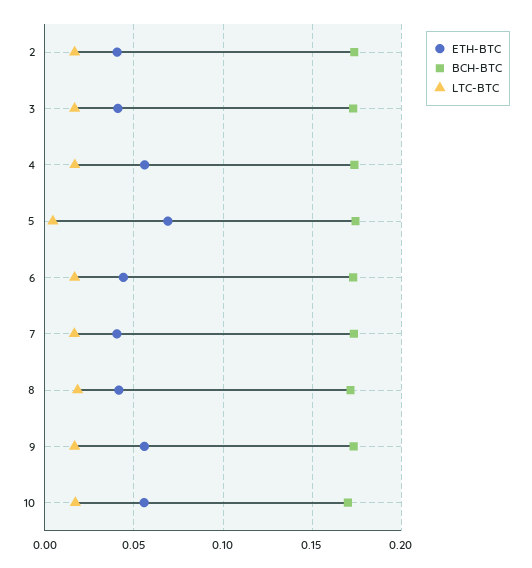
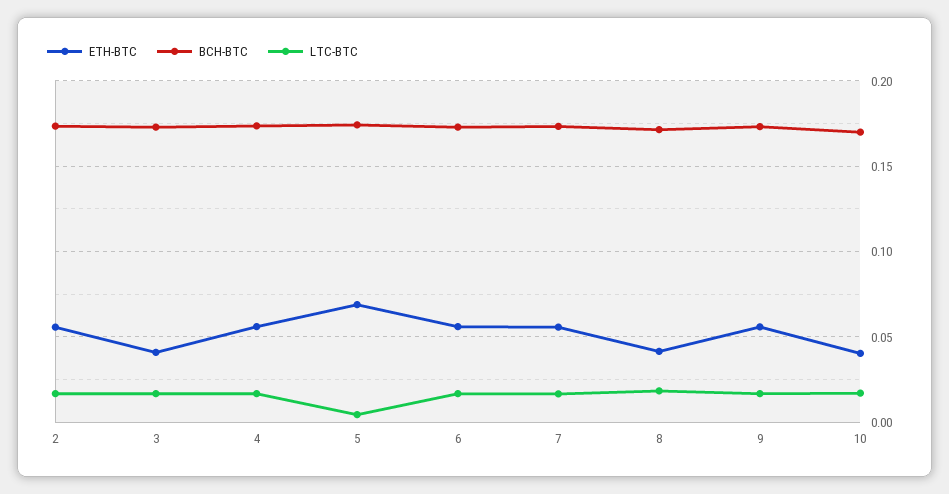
ETH-BTC, 2: 0.04 -> 0.055
ETH-BTC, 6: 0.045 -> 0.055
ETH-BTC, 7: 0.04 -> 0.055
ETH-BTC, 10: 0.055 -> 0.04

